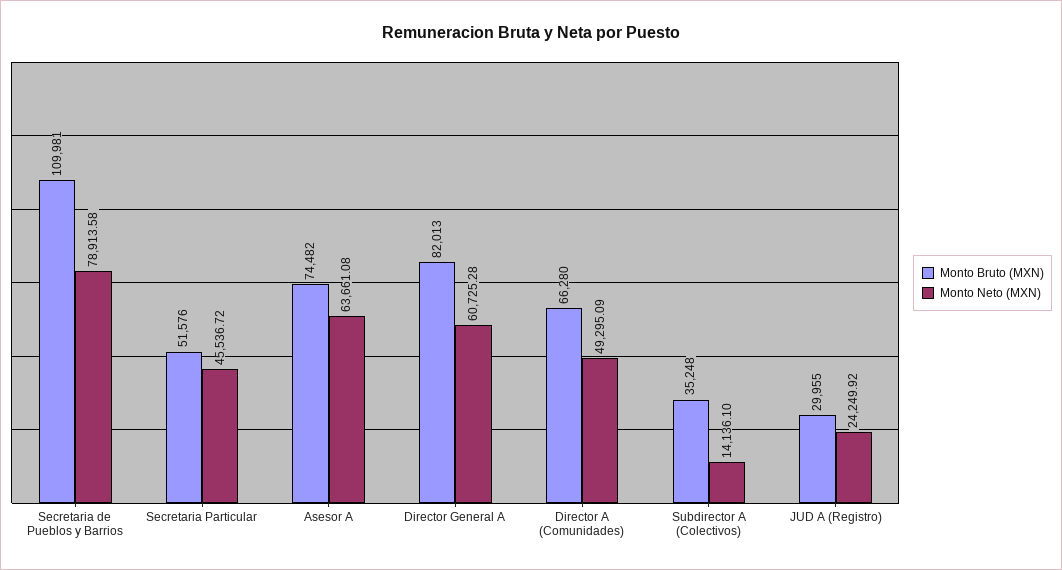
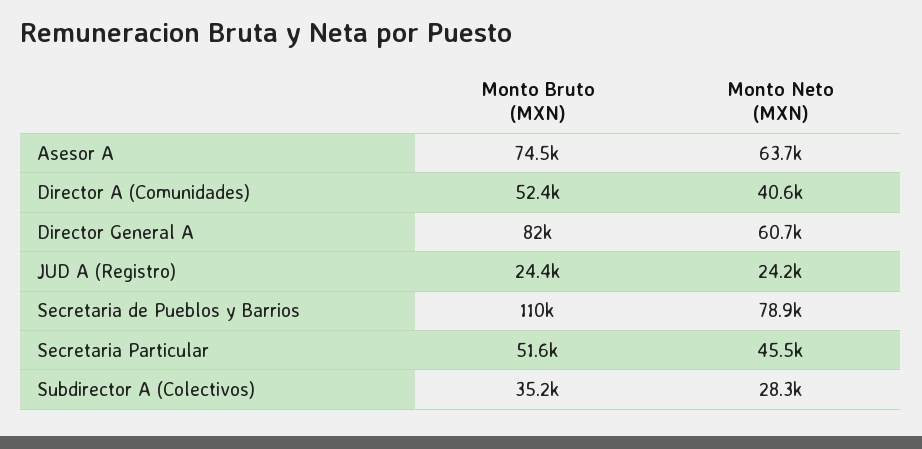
Monto Bruto (MXN), Director A (Comunidades): 66280 -> 52400
Monto Neto (MXN), Director A (Comunidades): 49295.09 -> 40600
Monto Neto (MXN), Subdirector A (Colectivos): 14136.1 -> 28300
Monto Bruto (MXN), JUD A (Registro): 29955 -> 24400

